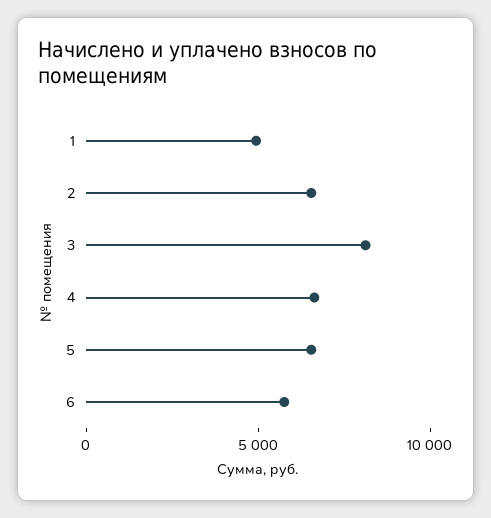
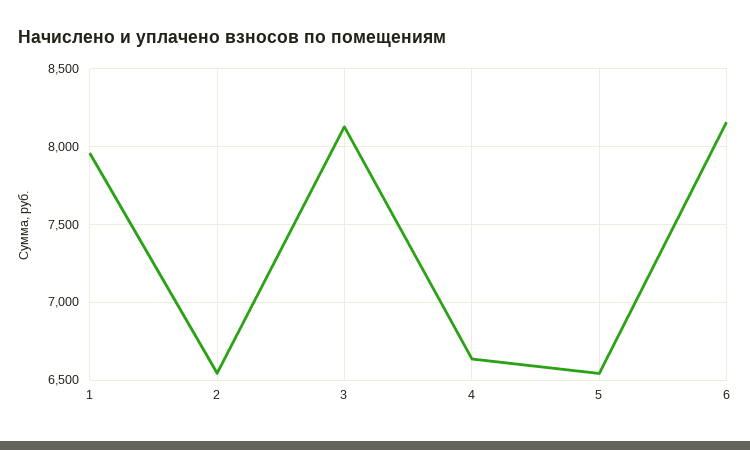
1: 5000 -> 7950
6: 6000 -> 8150

